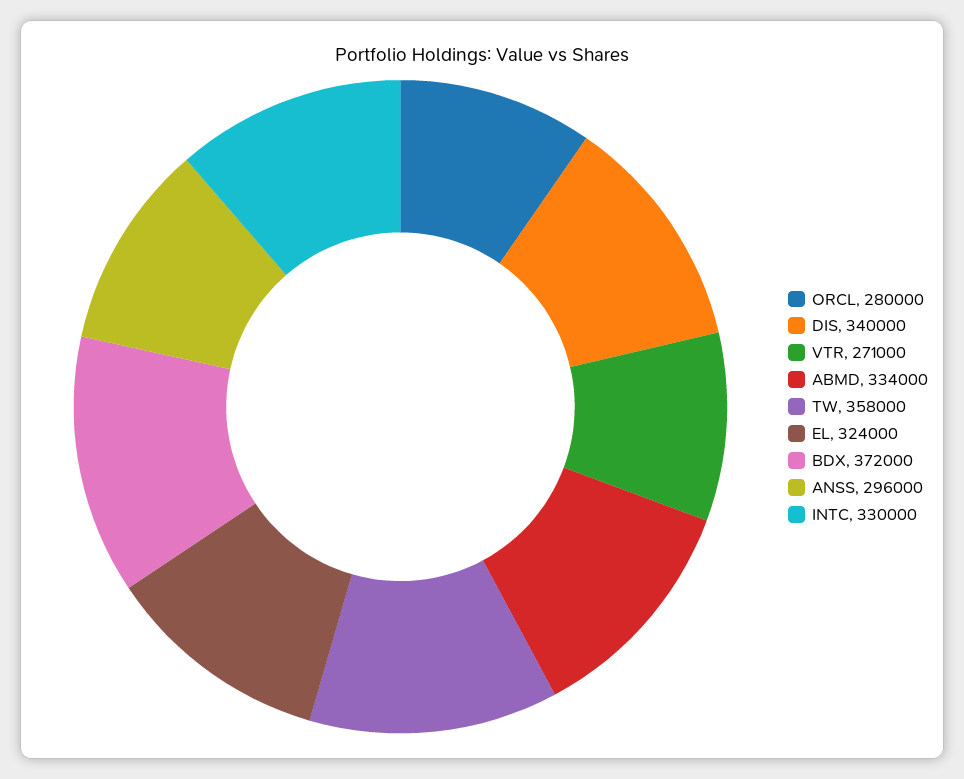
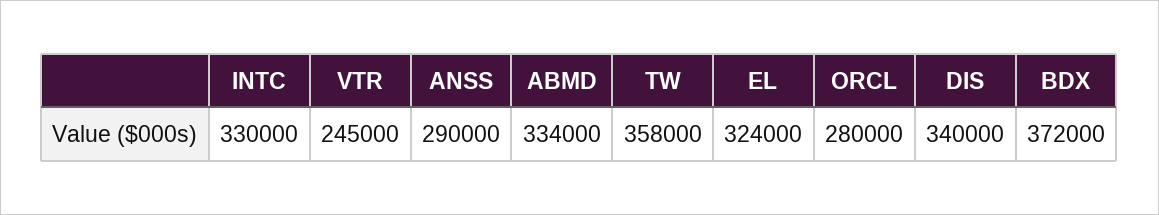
VTR: 271000 -> 245000
ANSS: 296000 -> 290000

